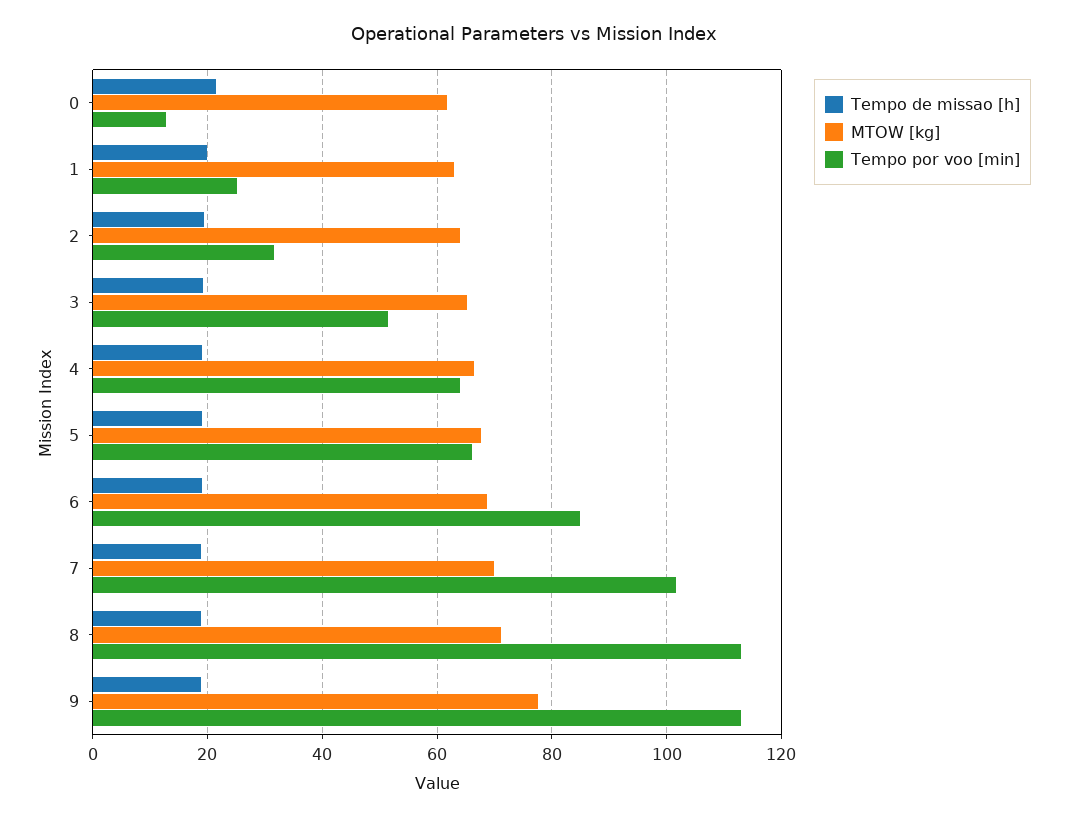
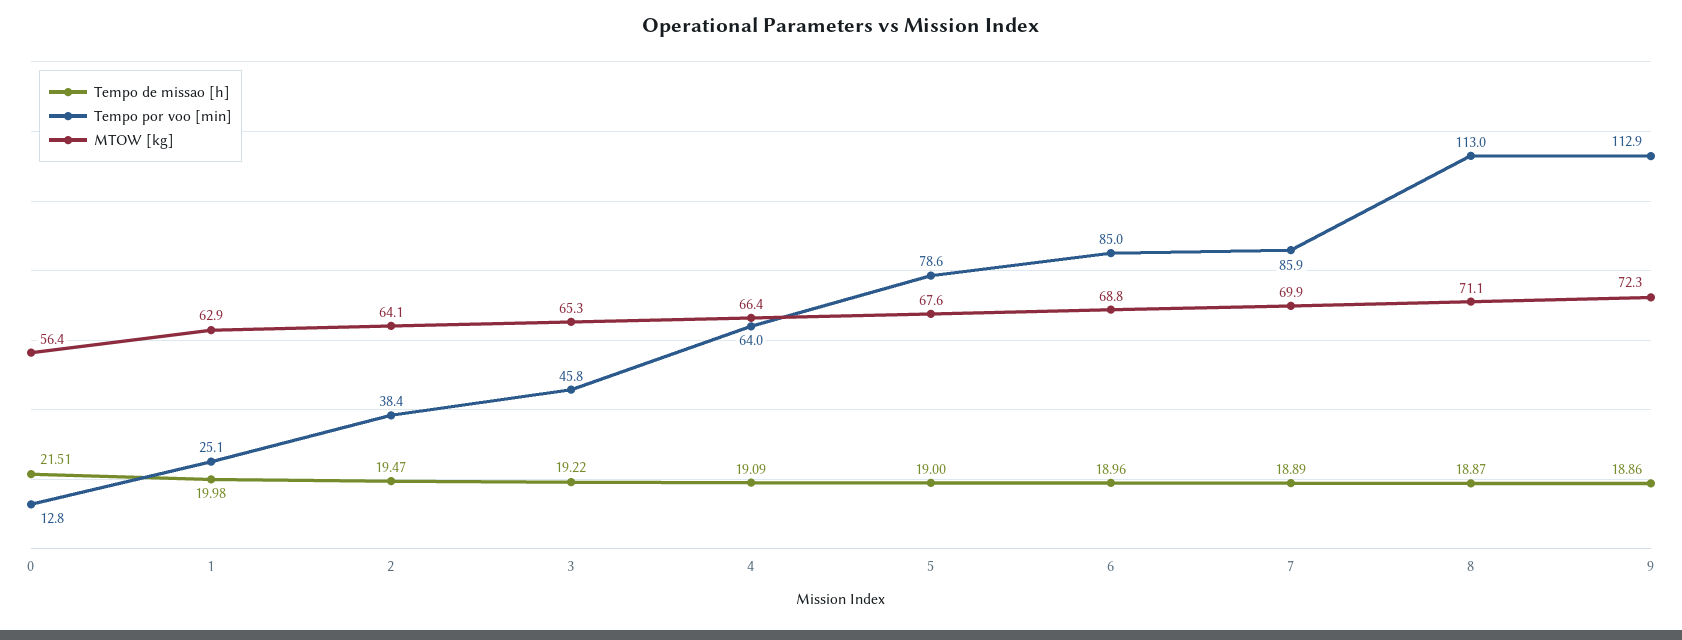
MTOW [kg], 0: 62 -> 56.4
Tempo por voo [min], 2: 32 -> 38.4
Tempo por voo [min], 3: 52 -> 45.8
Tempo por voo [min], 5: 66 -> 78.6
Tempo por voo [min], 7: 102 -> 85.9
MTOW [kg], 9: 78 -> 72.3

